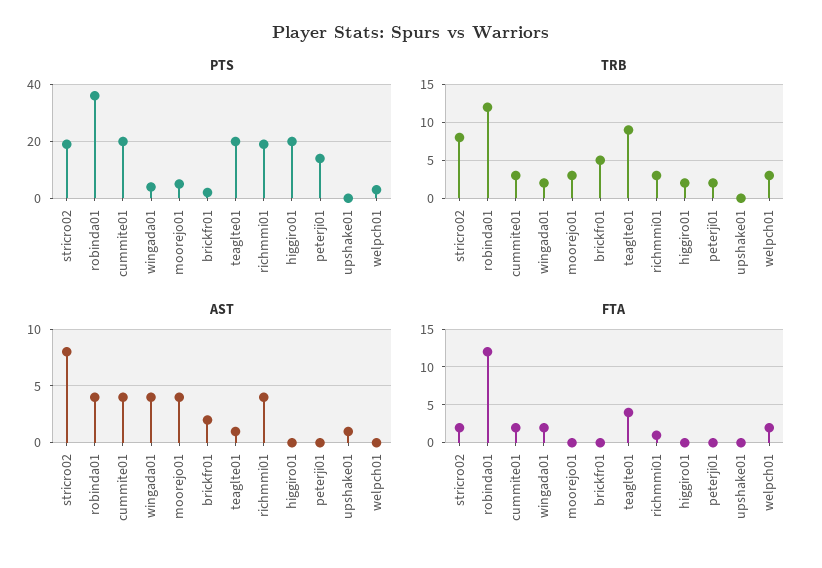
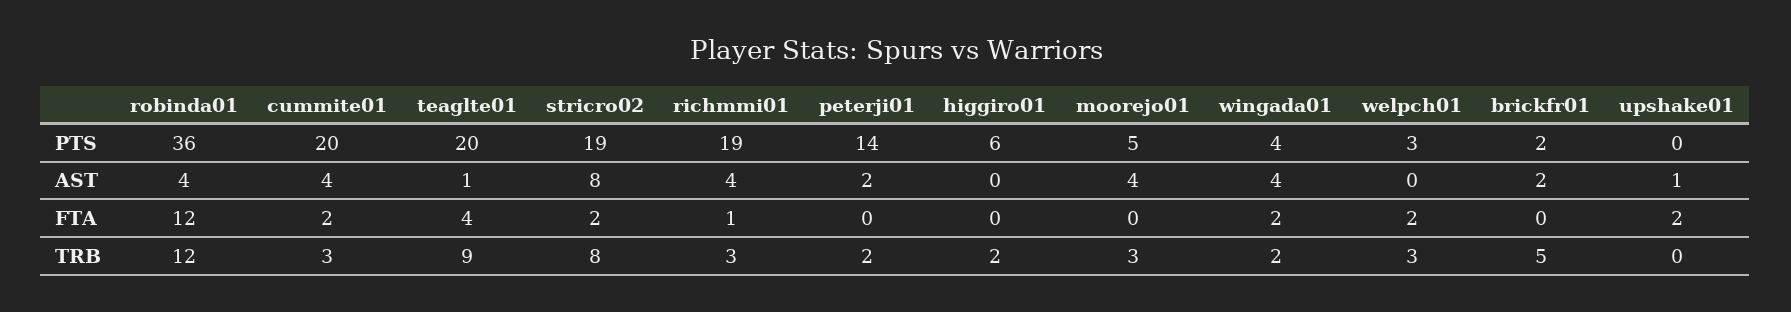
PTS, higgiro01: 20 -> 6
AST, peterji01: 0 -> 2
FTA, upshake01: 0 -> 2

